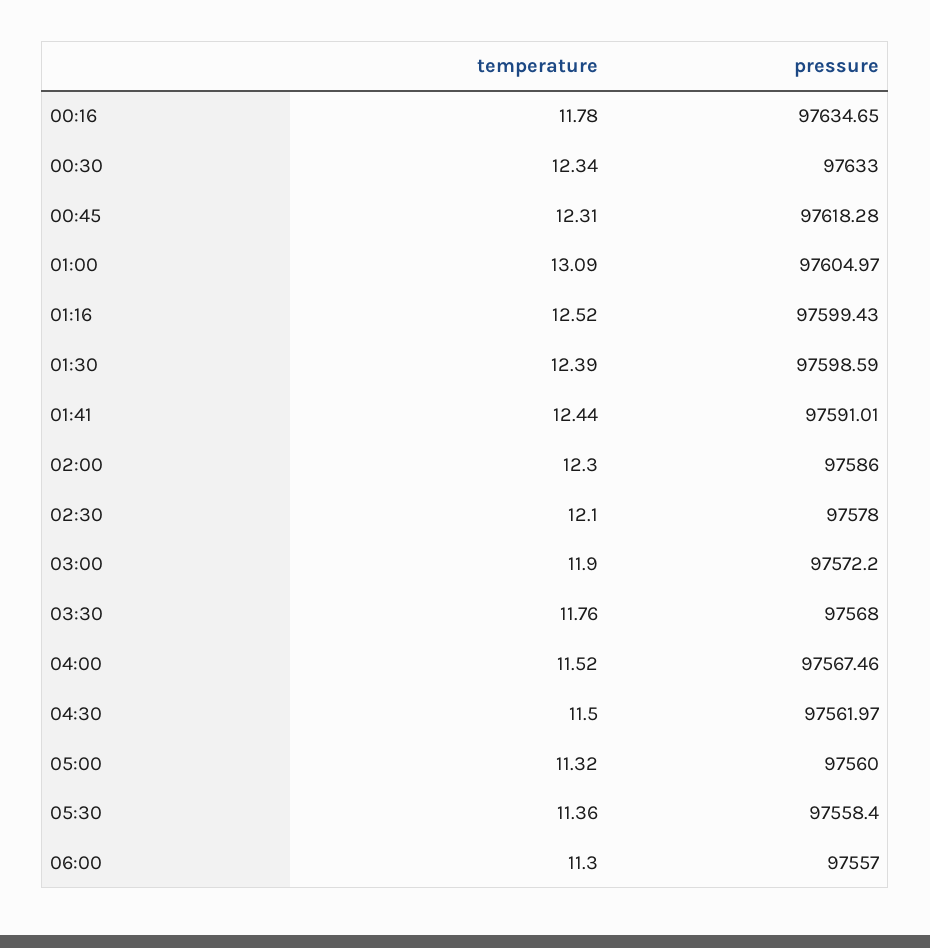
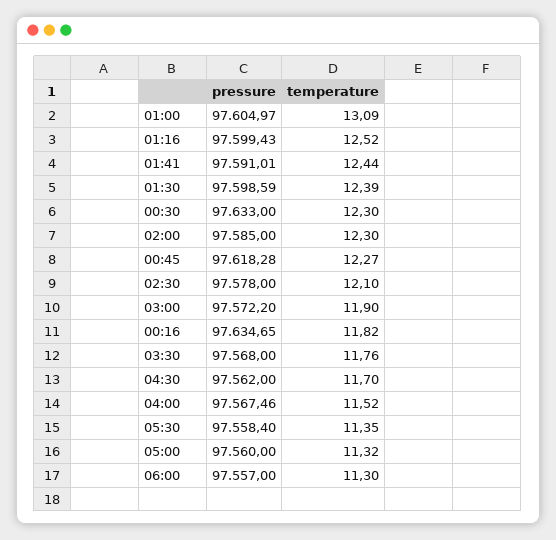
temperature, 00:16: 11.78 -> 11.82
temperature, 00:30: 12.34 -> 12.3
temperature, 00:45: 12.31 -> 12.27
pressure, 02:00: 97586 -> 97585
temperature, 04:30: 11.5 -> 11.7
pressure, 04:30: 97561.97 -> 97562
temperature, 05:30: 11.36 -> 11.35

